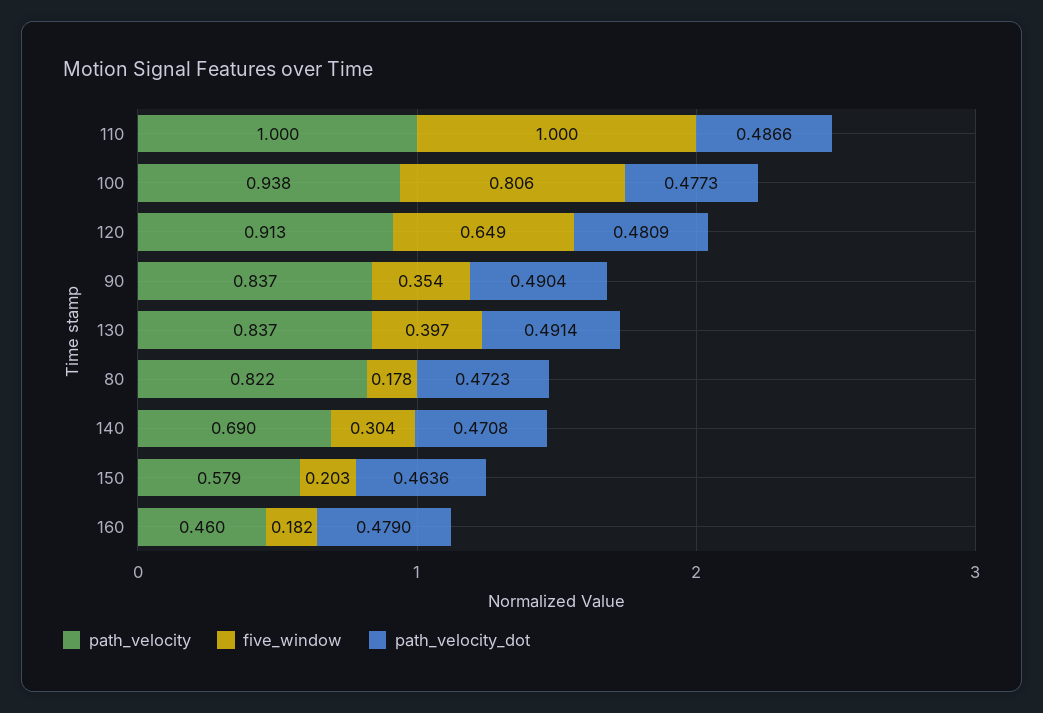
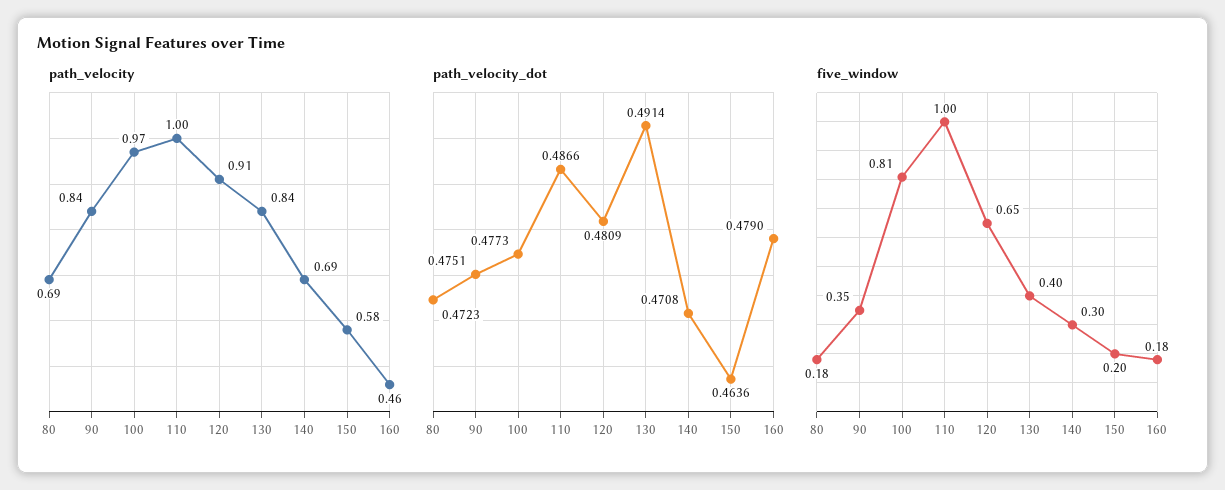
path_velocity, 100: 0.938 -> 0.97
path_velocity_dot, 90: 0.4904 -> 0.4751
path_velocity, 80: 0.822 -> 0.69

